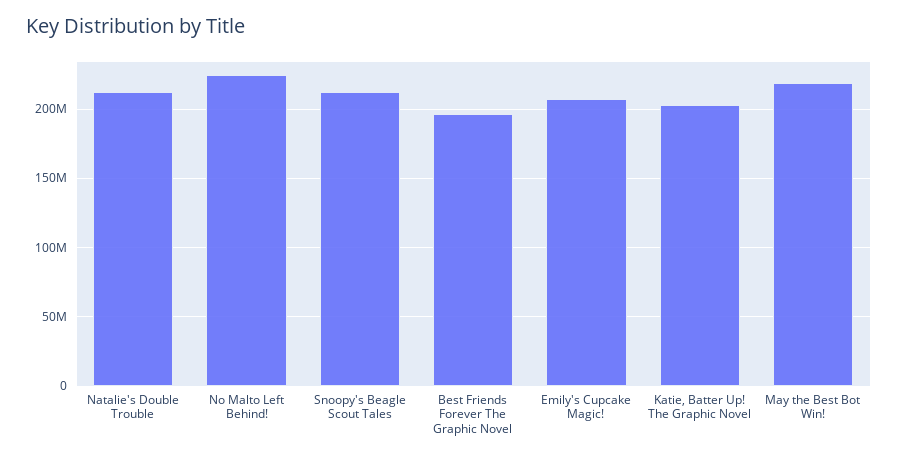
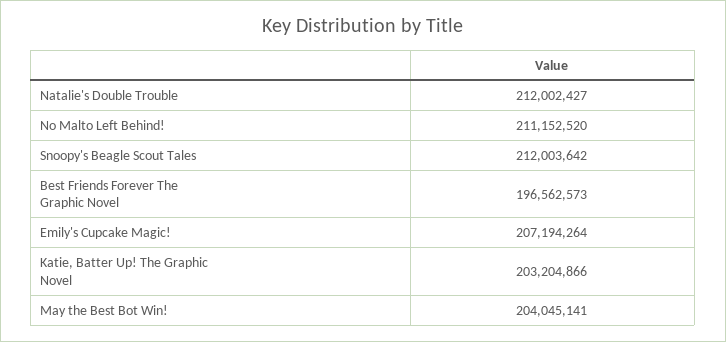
No Malto Left Behind!: 225000000 -> 211152520
May the Best Bot Win!: 220000000 -> 204045141

